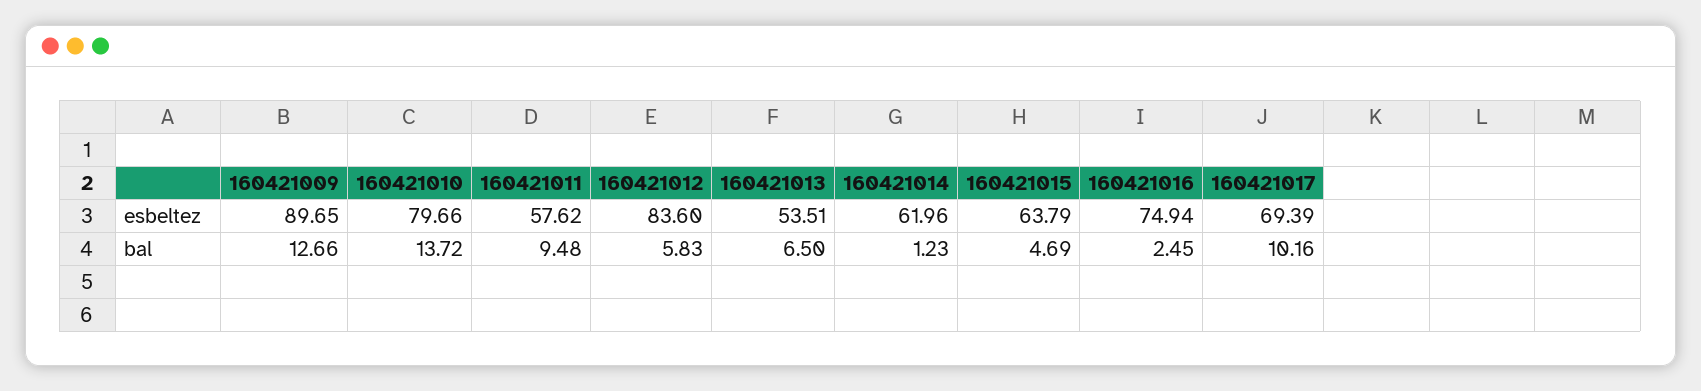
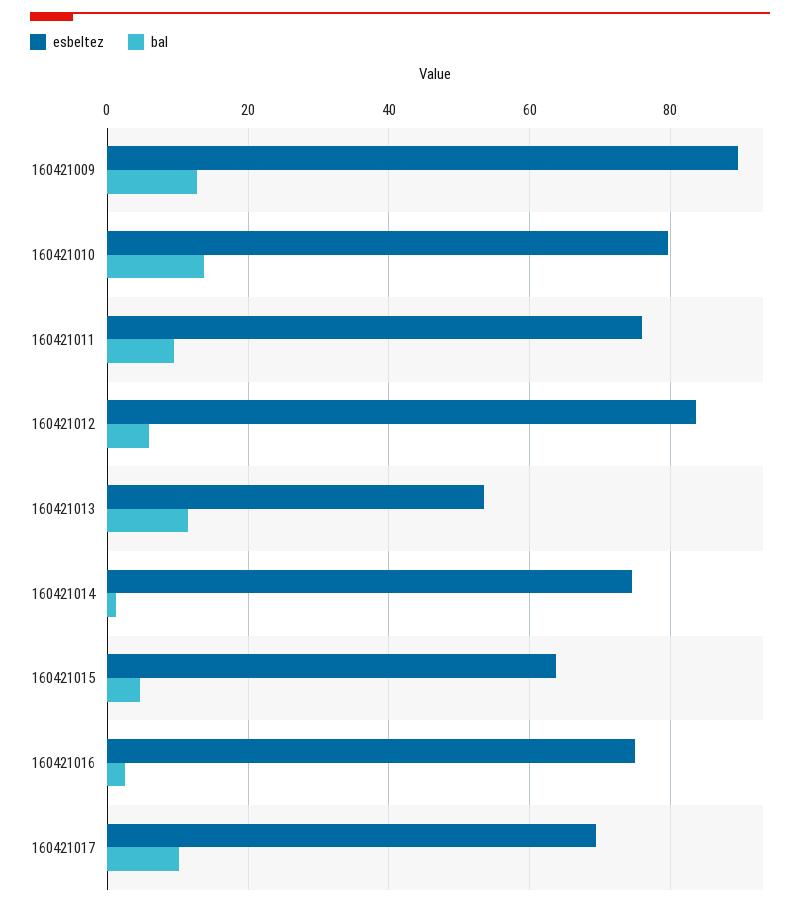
esbeltez, 160421011: 57.62 -> 76
esbeltez, 160421014: 61.96 -> 74
bal, 160421013: 6.5 -> 12

